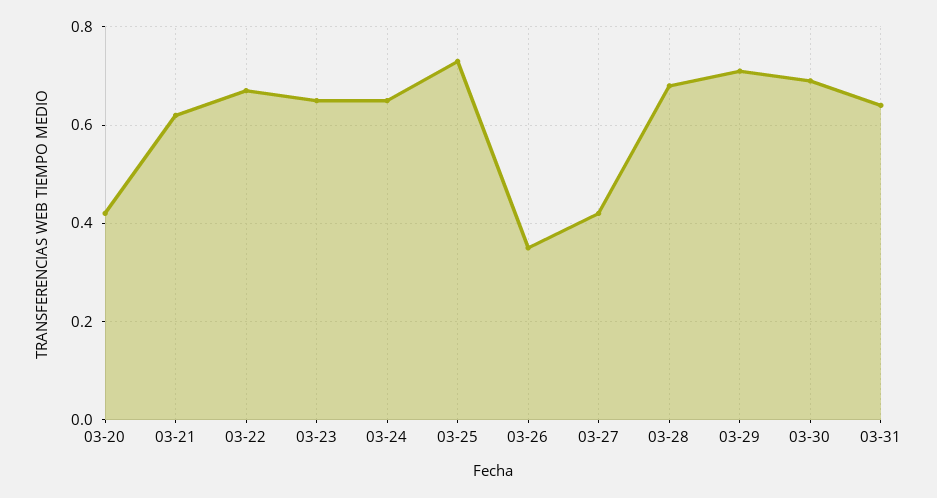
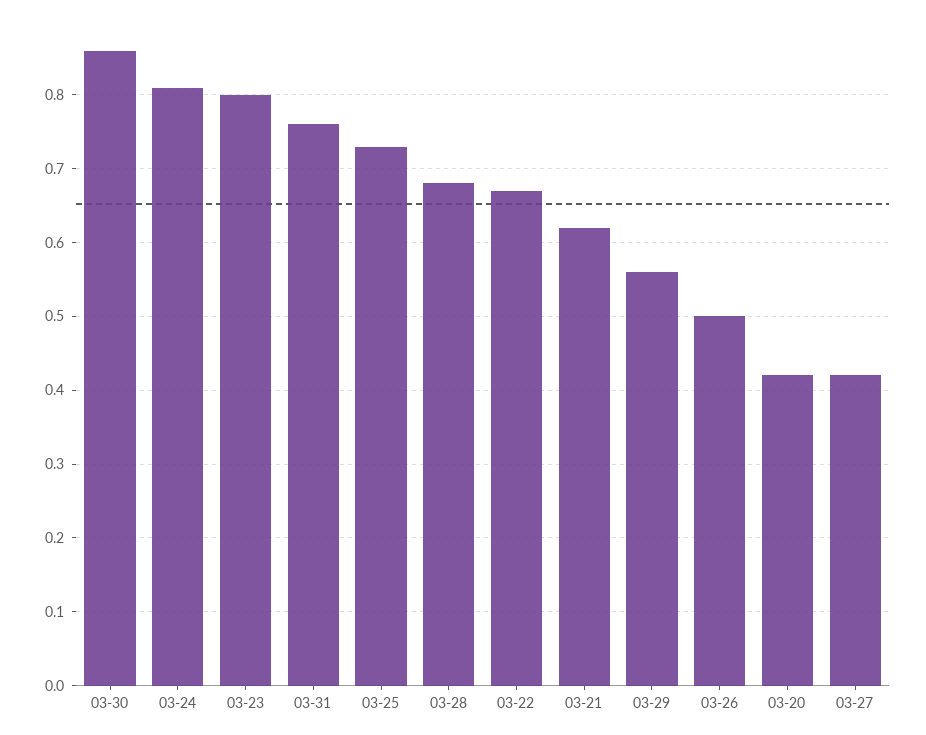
03-23: 0.65 -> 0.8
03-24: 0.65 -> 0.81
03-26: 0.35 -> 0.5
03-29: 0.7 -> 0.56
03-30: 0.7 -> 0.86
03-31: 0.65 -> 0.76

